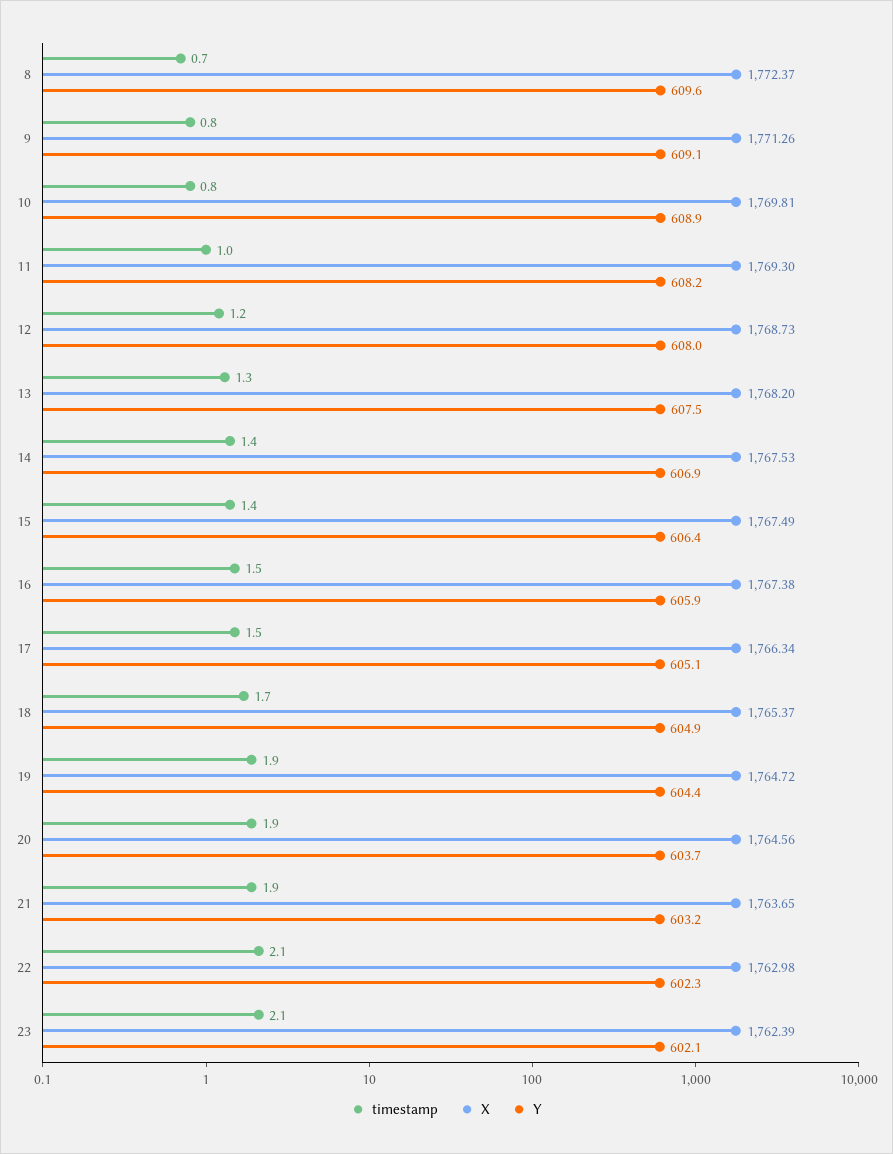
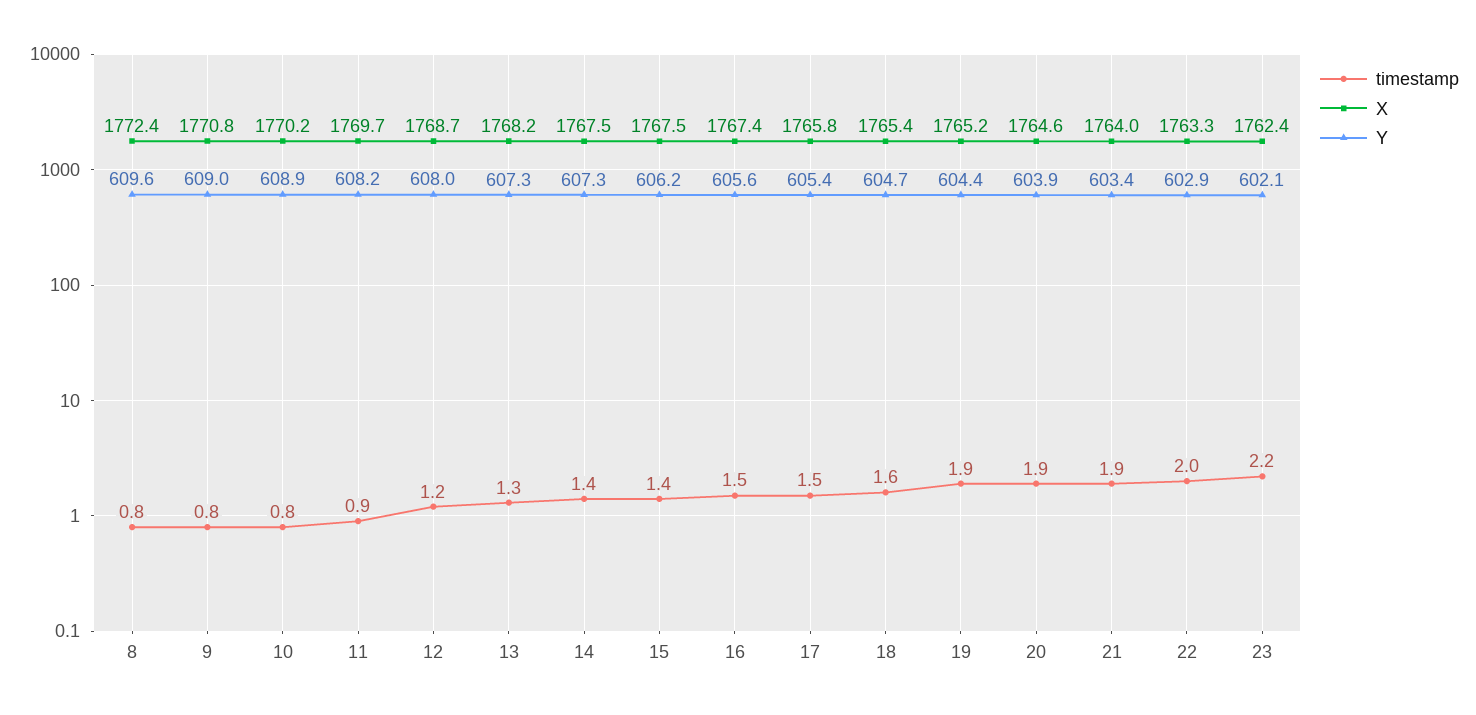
timestamp, 8: 0.7 -> 0.8
X, 9: 1771.26 -> 1770.8
Y, 9: 609.1 -> 609
X, 10: 1769.81 -> 1770.2
timestamp, 11: 1 -> 0.9
X, 11: 1769.3 -> 1769.7
Y, 13: 607.5 -> 607.3
Y, 14: 606.9 -> 607.3
Y, 15: 606.4 -> 606.2
Y, 16: 605.9 -> 605.6
X, 17: 1766.34 -> 1765.8
Y, 17: 605.1 -> 605.4
timestamp, 18: 1.7 -> 1.6
Y, 18: 604.9 -> 604.7
X, 19: 1764.72 -> 1765.2
Y, 20: 603.7 -> 603.9
X, 21: 1763.65 -> 1764
Y, 21: 603.2 -> 603.4
timestamp, 22: 2.1 -> 2
X, 22: 1762.98 -> 1763.3
Y, 22: 602.3 -> 602.9
timestamp, 23: 2.1 -> 2.2

